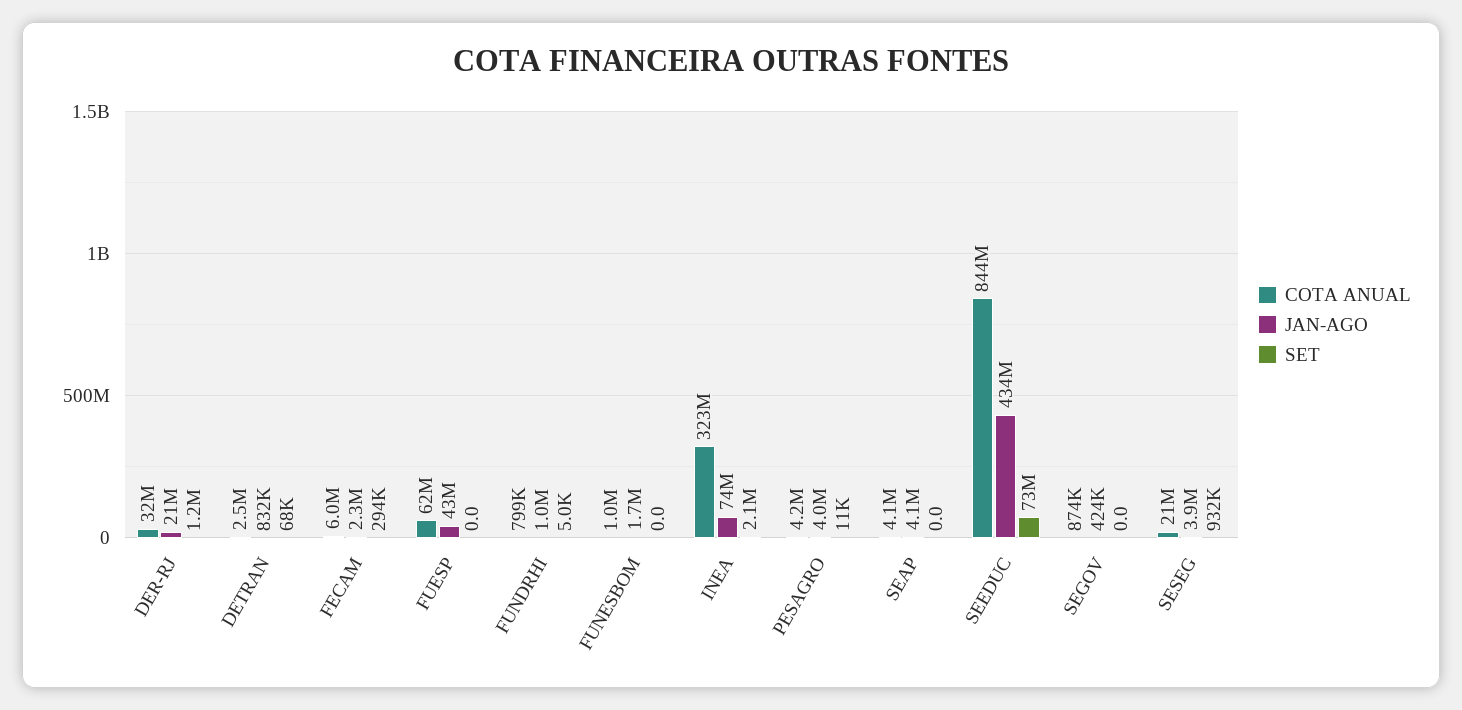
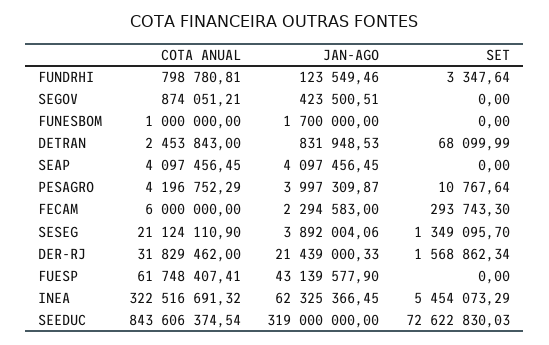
SET, DER-RJ: 1200000 -> 1568862.34
JAN-AGO, FUNDRHI: 1000000 -> 123549.46
SET, FUNDRHI: 5000 -> 3347.64
JAN-AGO, INEA: 74000000 -> 62325366.45
SET, INEA: 2100000 -> 5454073.29
JAN-AGO, SEEDUC: 434000000 -> 319000000
SET, SESEG: 932000 -> 1349095.7

